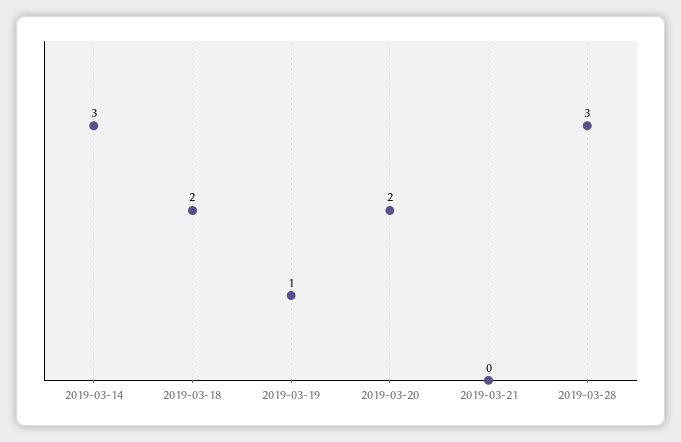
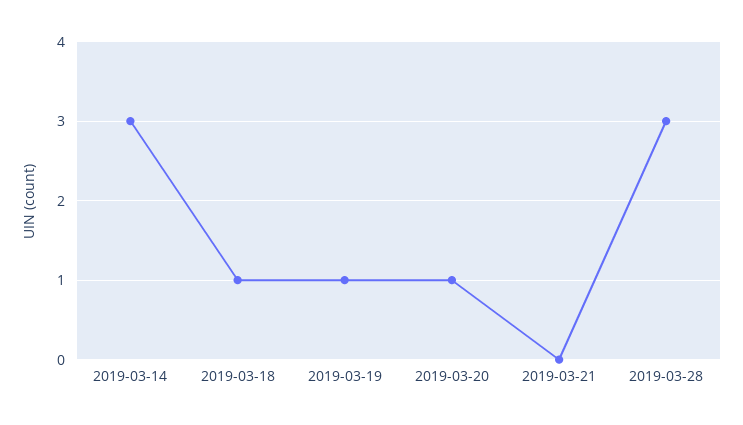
2019-03-18: 2 -> 1
2019-03-20: 2 -> 1

